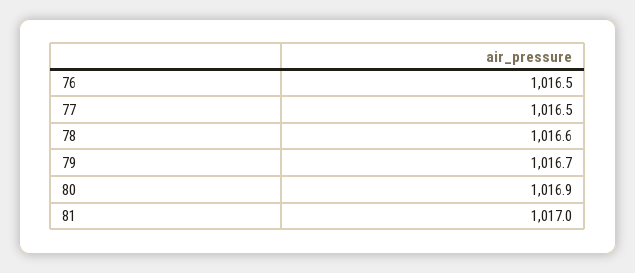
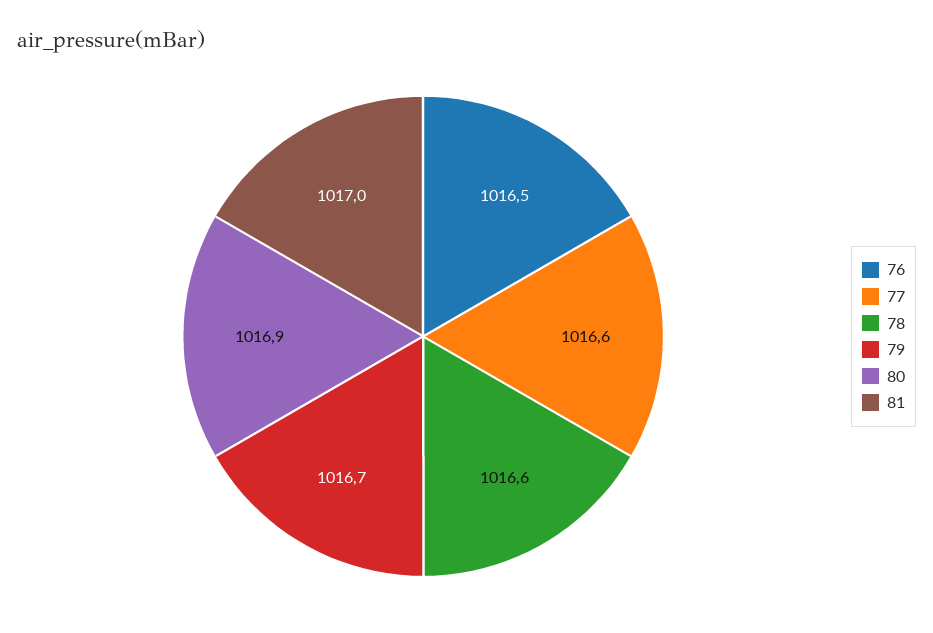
77: 1016.5 -> 1016.6

